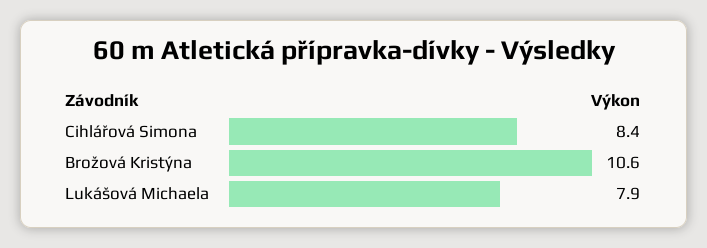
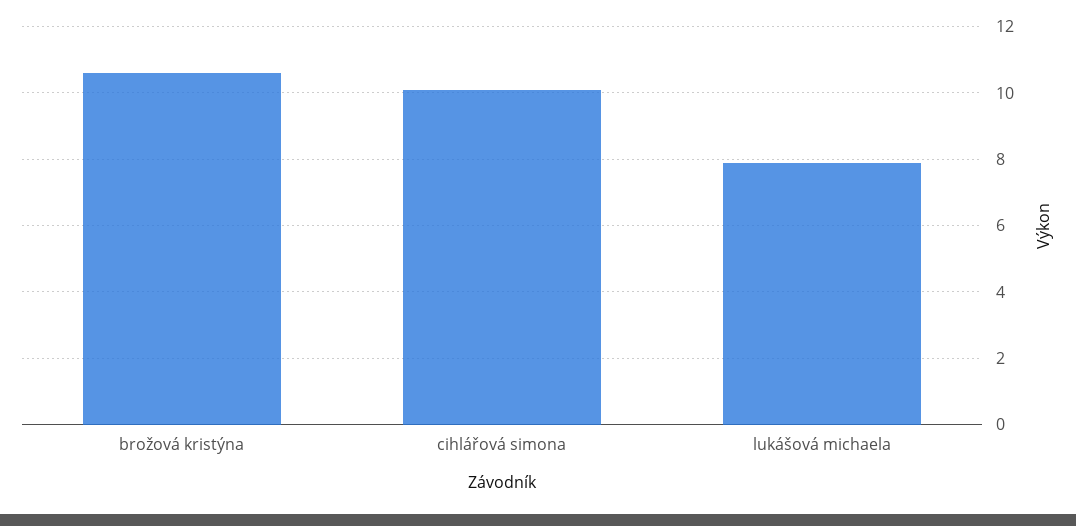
Cihlářová Simona: 8.4 -> 10

